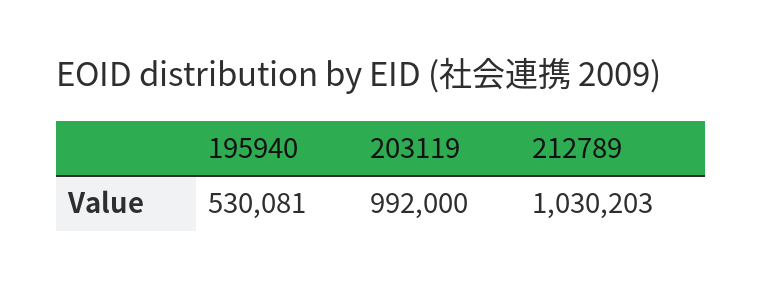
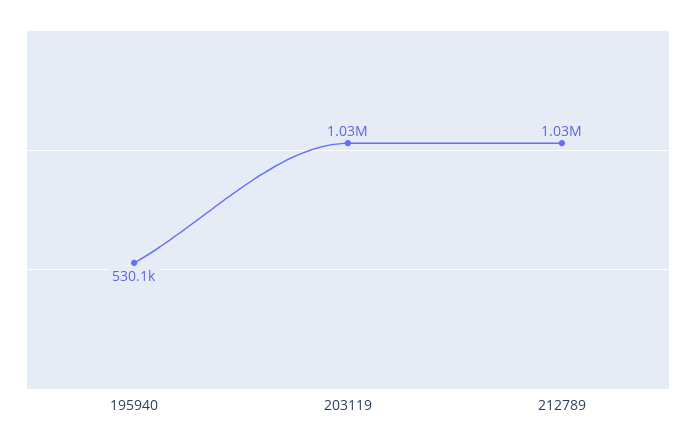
203119: 992000 -> 1030000

